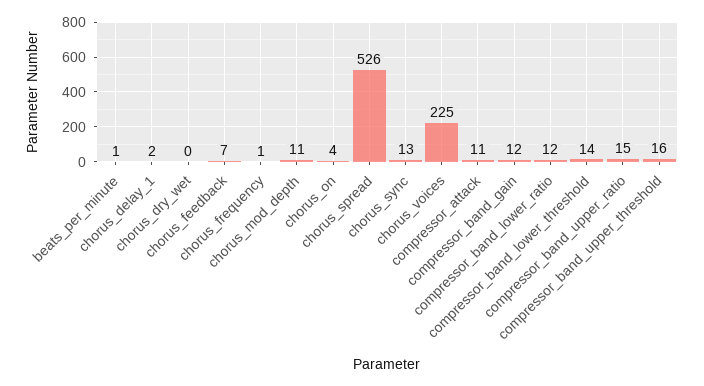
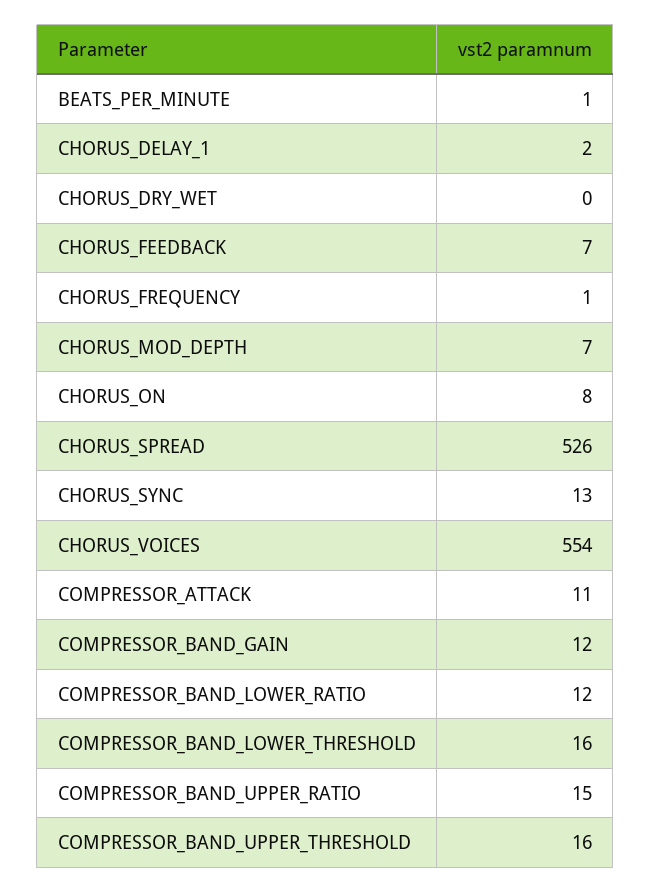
chorus_mod_depth: 11 -> 7
chorus_on: 4 -> 8
chorus_voices: 225 -> 554
compressor_band_lower_threshold: 14 -> 16

